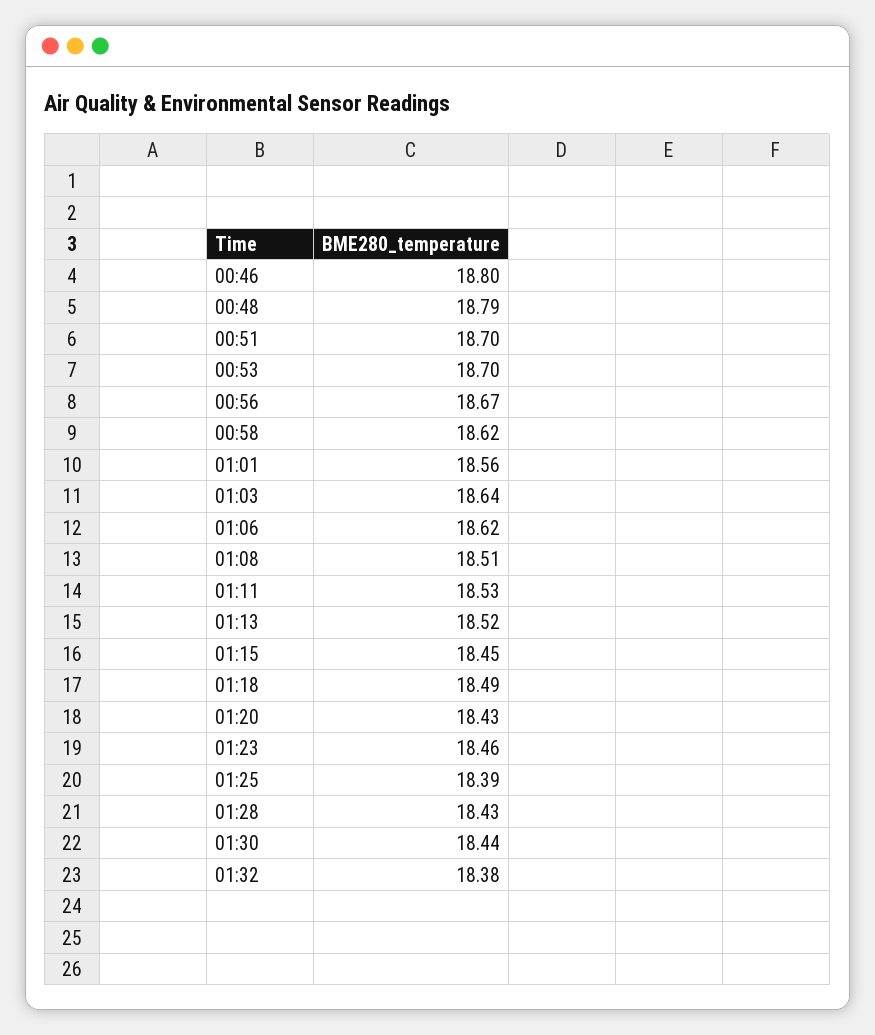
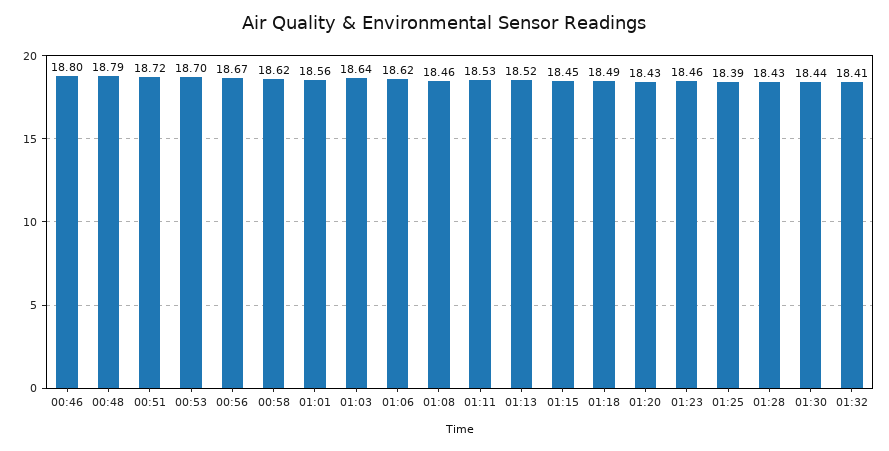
00:51: 18.7 -> 18.72
01:08: 18.51 -> 18.46
01:32: 18.38 -> 18.41

